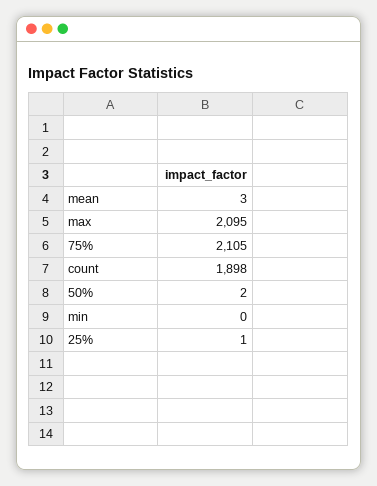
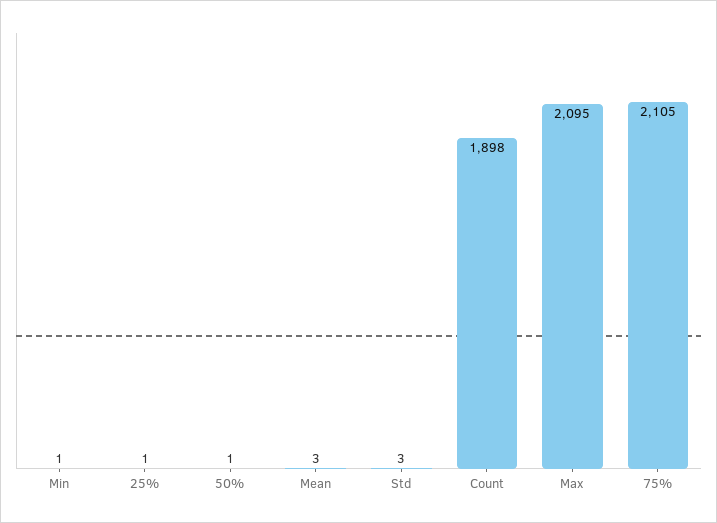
50%: 2 -> 1
min: 0 -> 1
Std: none -> 3

